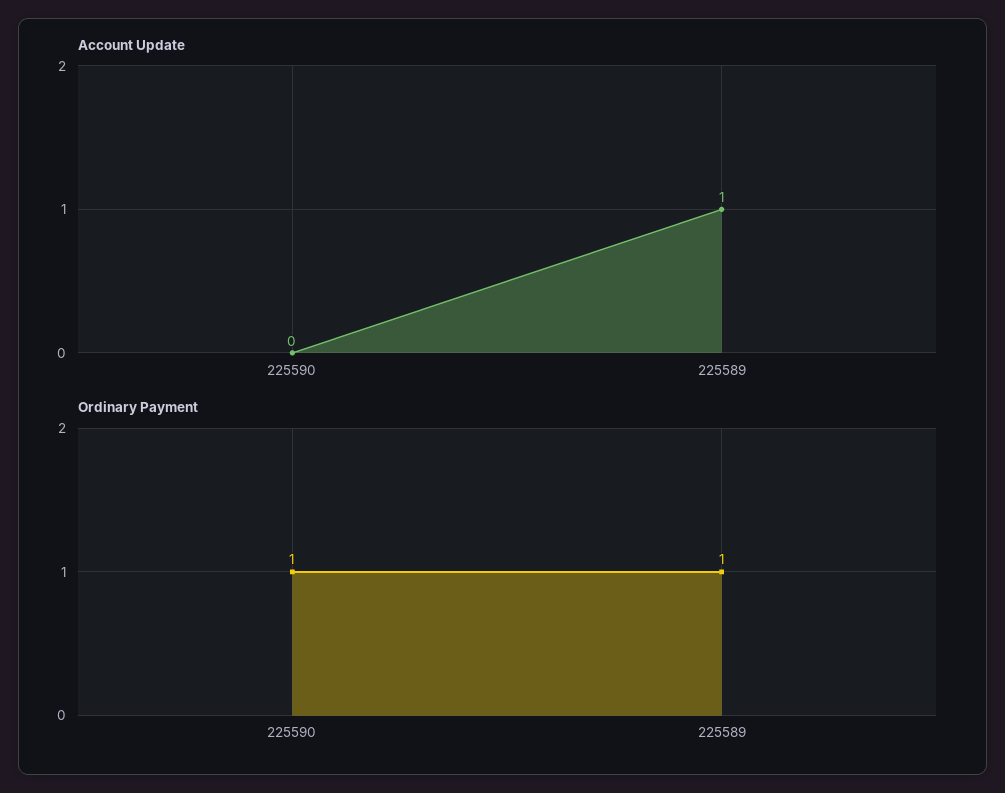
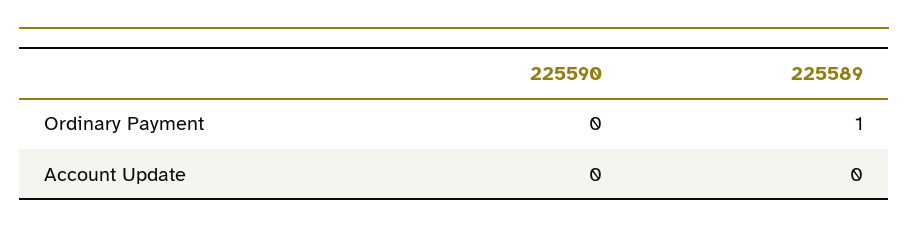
Account Update, 225589: 1 -> 0
Ordinary Payment, 225590: 1 -> 0

